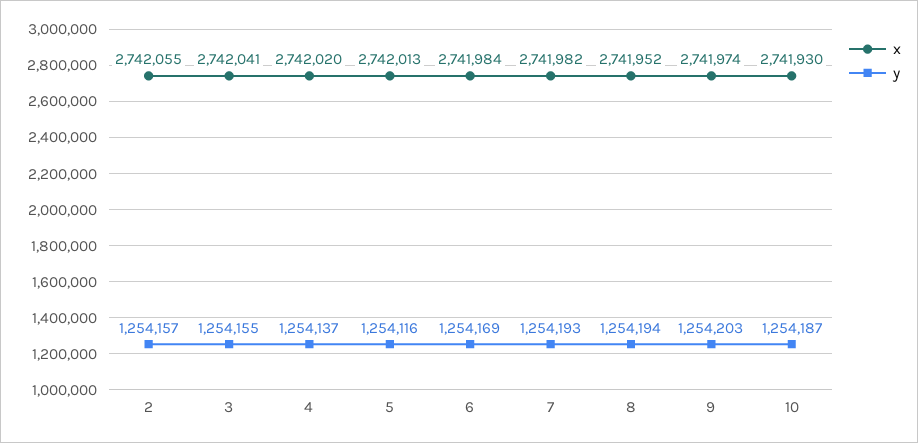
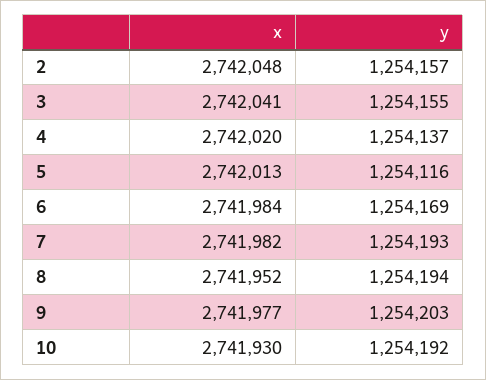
x, 2: 2742055 -> 2742048
x, 9: 2741974 -> 2741977
y, 10: 1254187 -> 1254192

